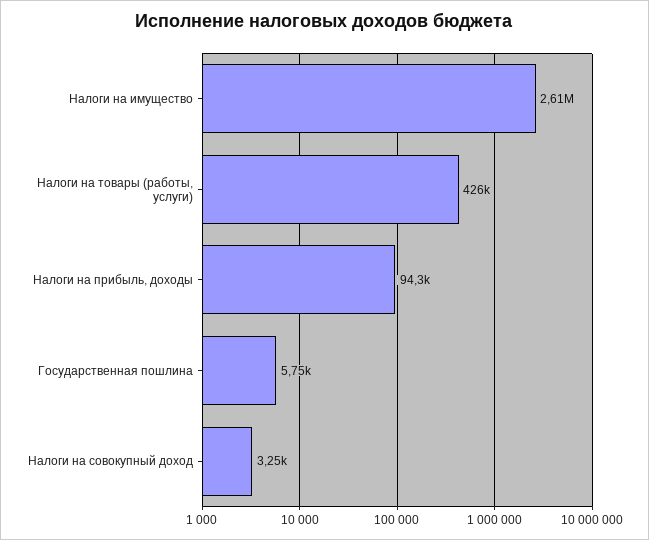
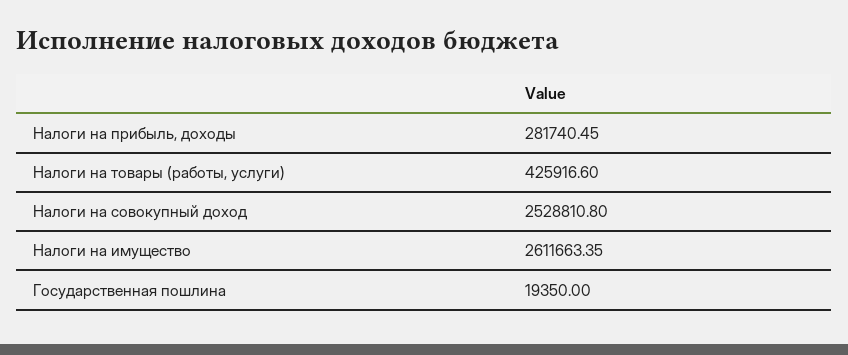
Налоги на прибыль, доходы: 94300 -> 281740.45
Государственная пошлина: 5750 -> 19350
Налоги на совокупный доход: 3250 -> 2528810.8

